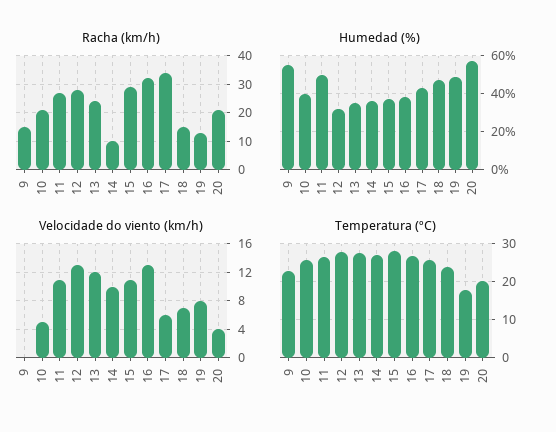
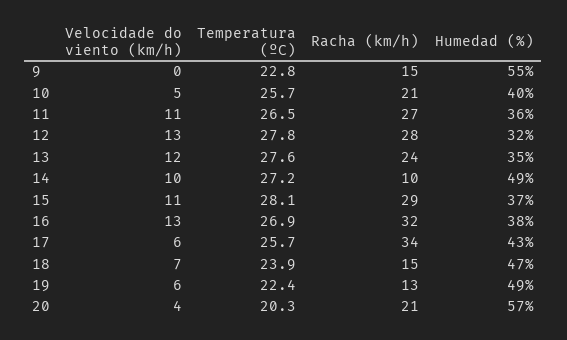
Humedad (%), 11: 50 -> 36
Humedad (%), 14: 35 -> 49
Velocidade do viento (km/h), 19: 8 -> 6
Temperatura (ºC), 19: 18 -> 22.4

